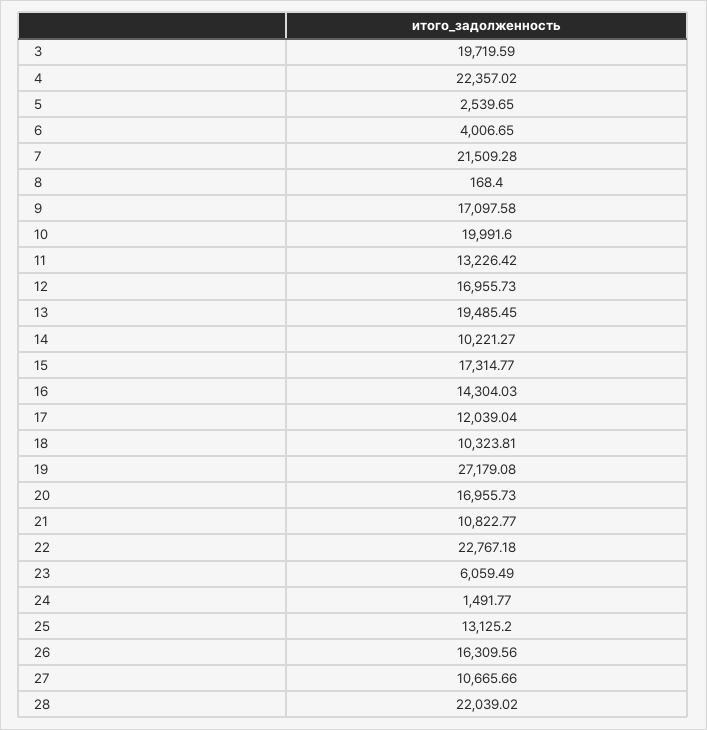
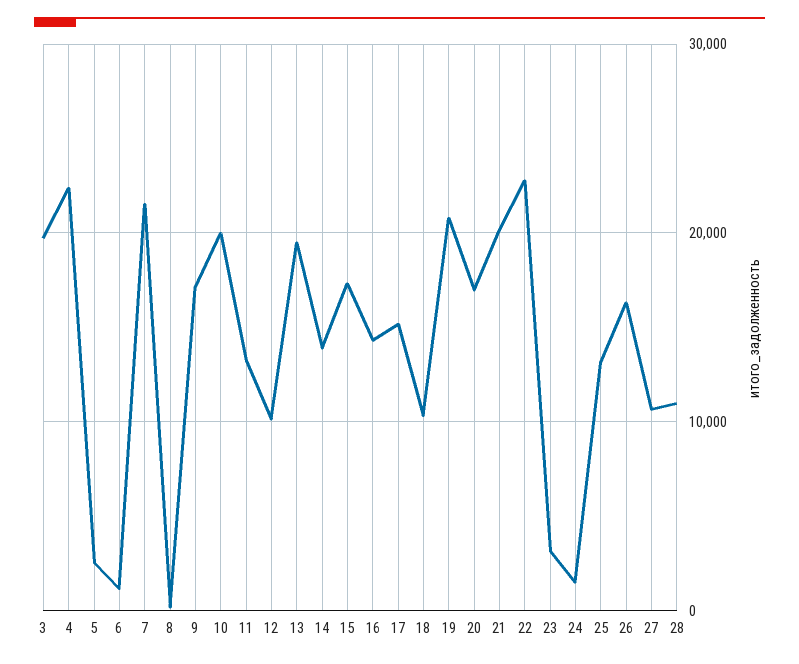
6: 4006.65 -> 1000
12: 16955.73 -> 10000
14: 10221.27 -> 14000
17: 12039.04 -> 15000
19: 27179.08 -> 21000
21: 10822.77 -> 20000
23: 6059.49 -> 3000
28: 22039.02 -> 11000

